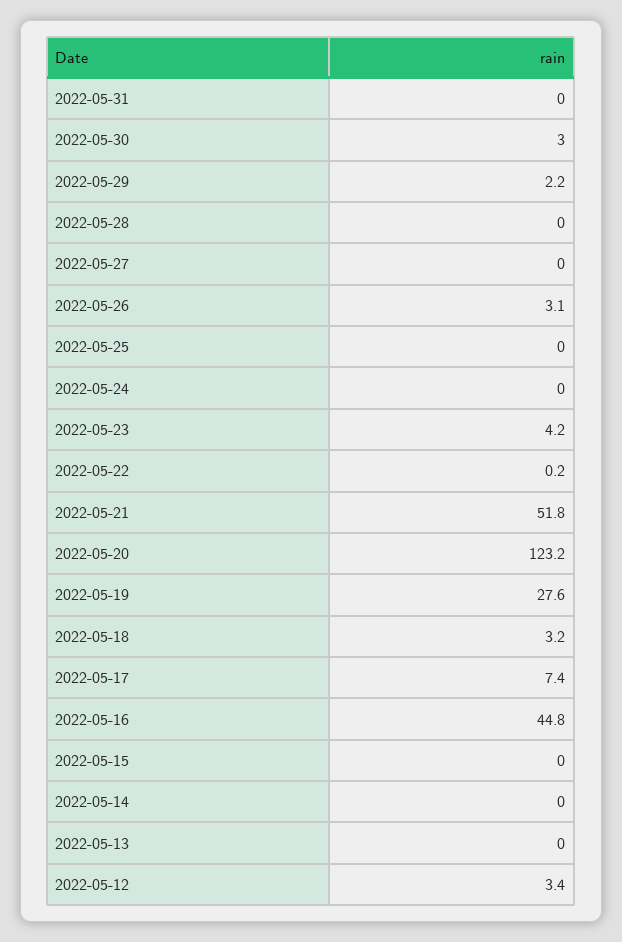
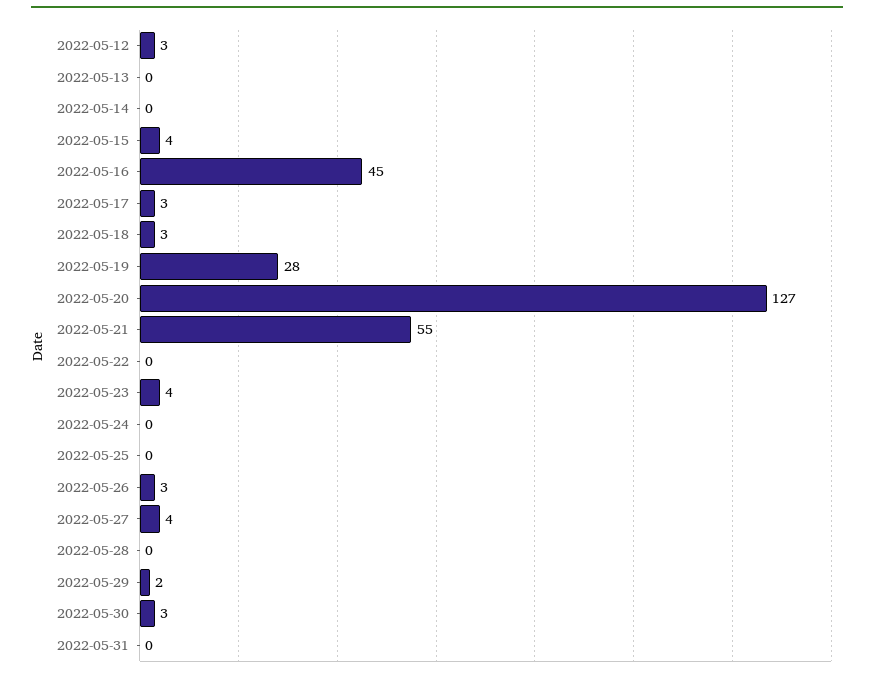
2022-05-27: 0 -> 4
2022-05-21: 51.8 -> 55
2022-05-20: 123.2 -> 127
2022-05-17: 7.4 -> 3
2022-05-15: 0 -> 4

